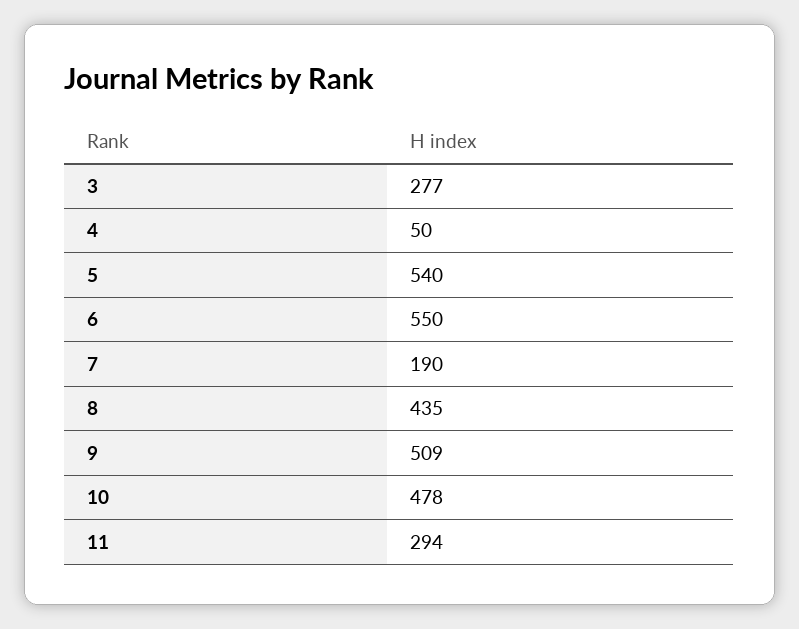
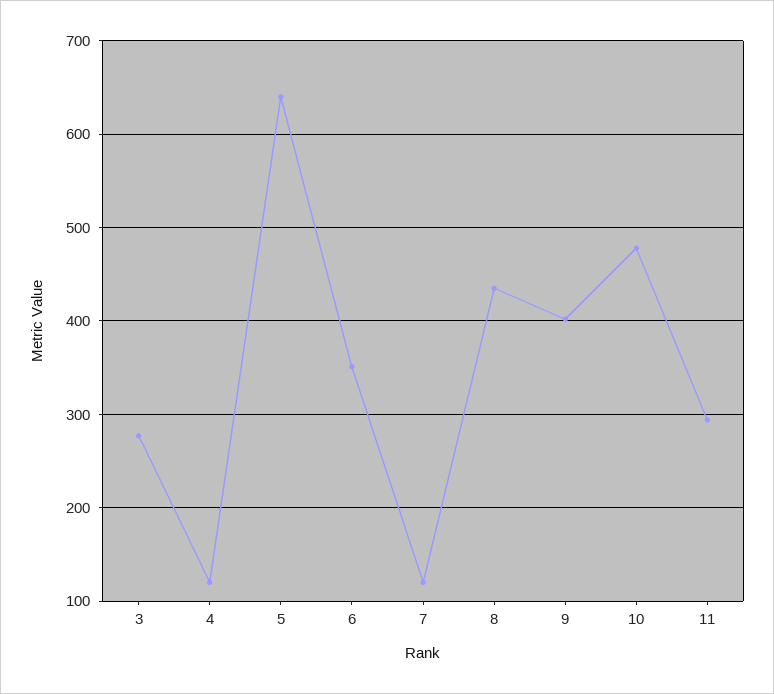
4: 50 -> 120
5: 540 -> 640
6: 550 -> 350
7: 190 -> 120
9: 509 -> 400

